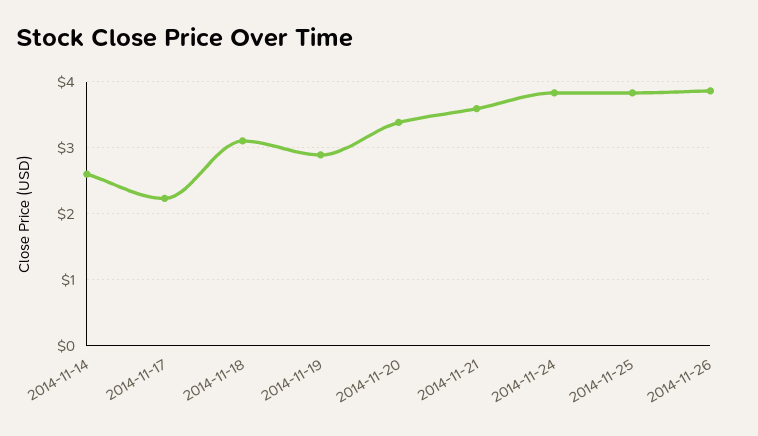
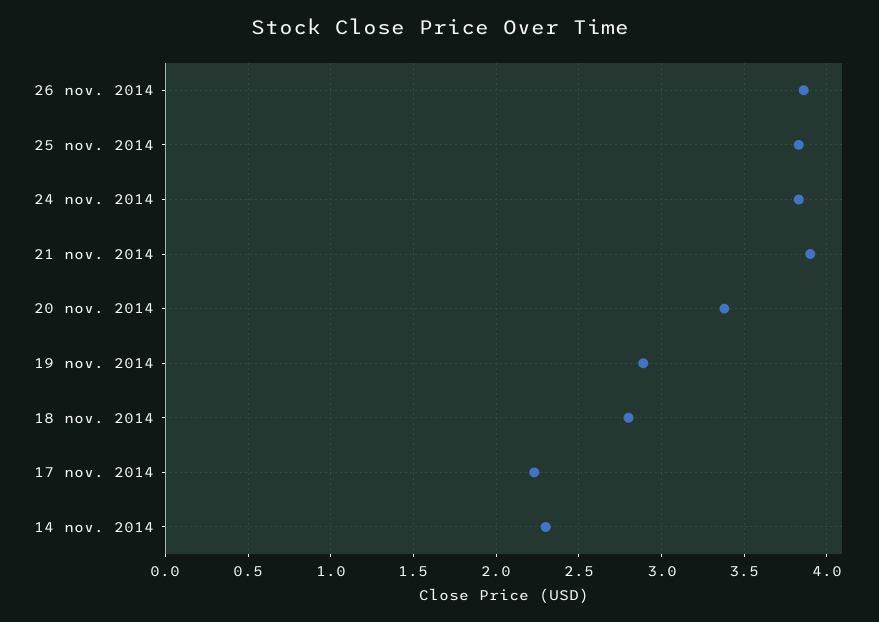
2014-11-14: 2.6 -> 2.3
2014-11-18: 3.1 -> 2.8
2014-11-21: 3.6 -> 3.9

